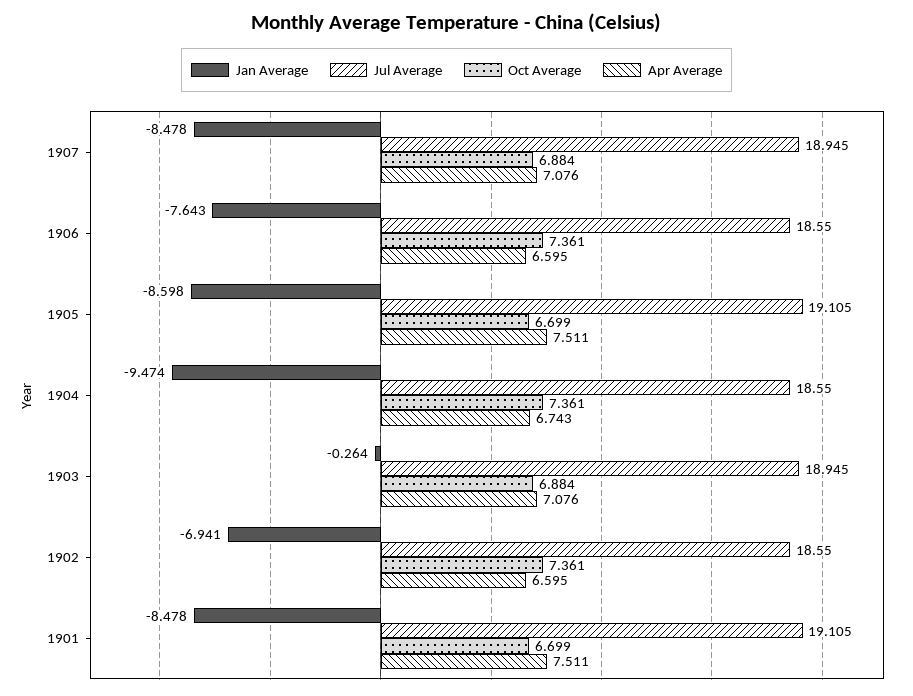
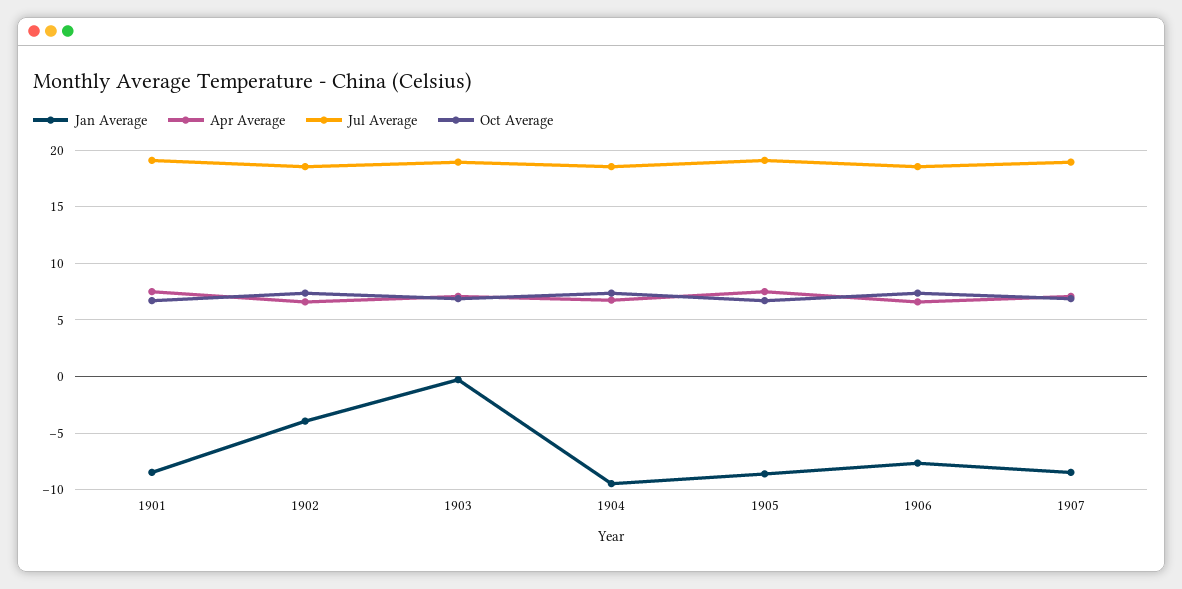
Jan Average, 1902: -6.941 -> -4

